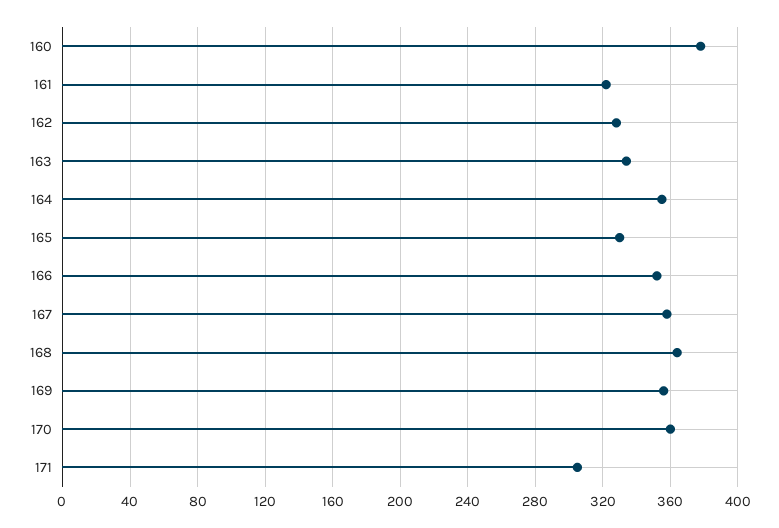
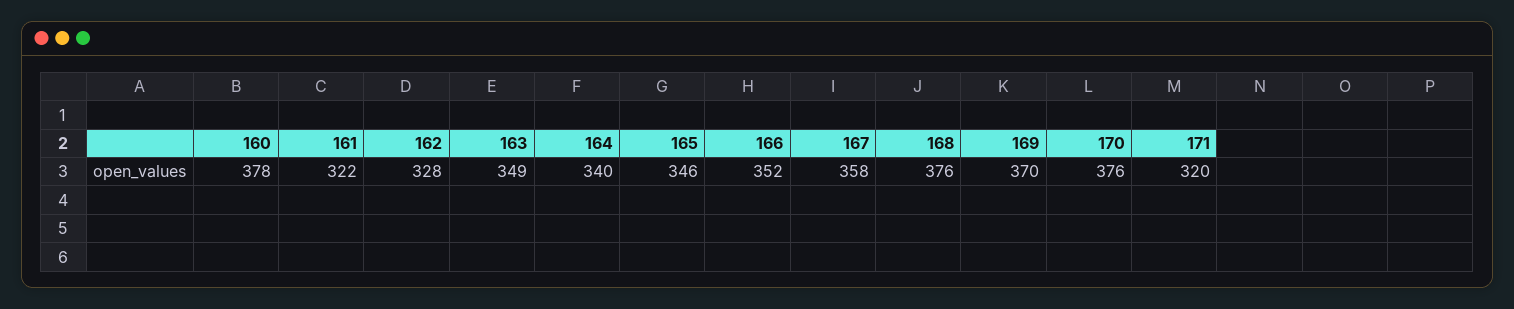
163: 335 -> 349
164: 355 -> 340
165: 330 -> 346
168: 365 -> 376
169: 355 -> 370
170: 360 -> 376
171: 305 -> 320

